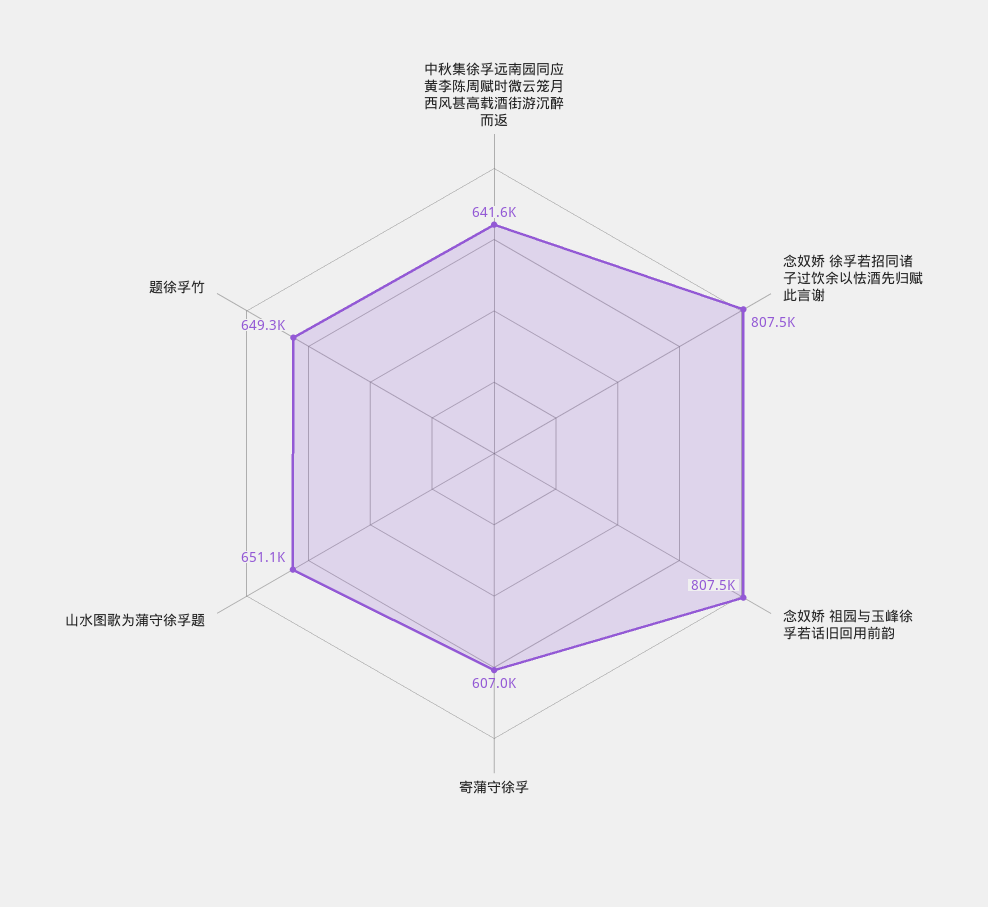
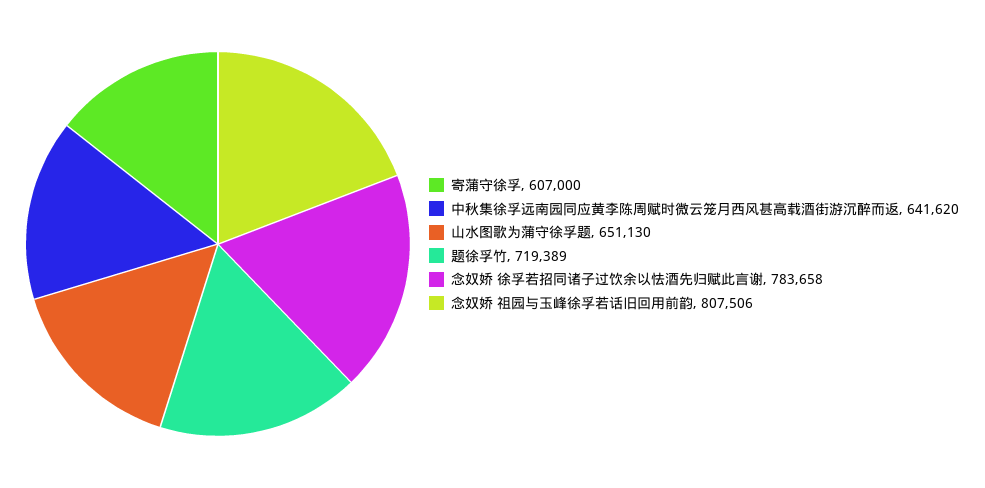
念奴娇 徐孚若招同诸子过饮余以怯酒先归赋此言谢: 807500 -> 783658
题徐孚竹: 649300 -> 719389

